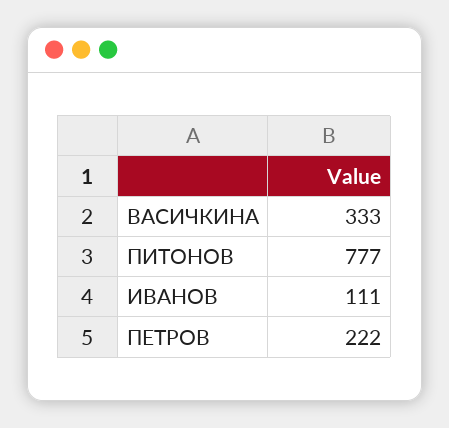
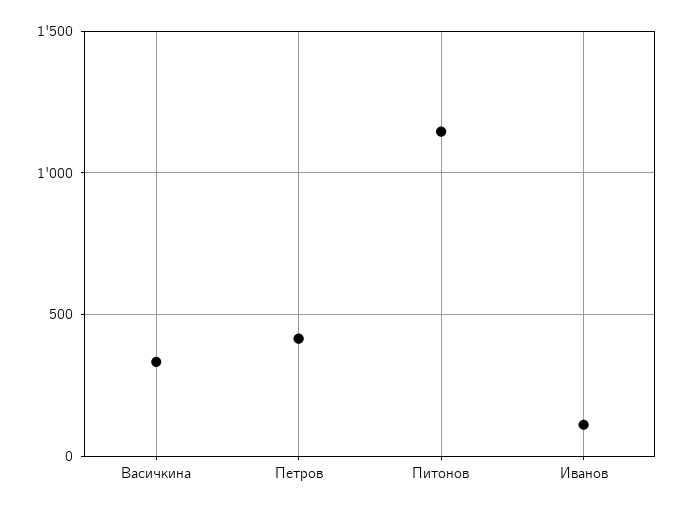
ПИТОНОВ: 777 -> 1150
ПЕТРОВ: 222 -> 400

